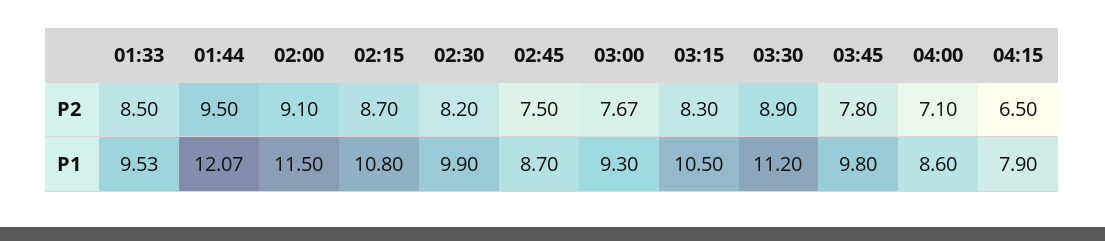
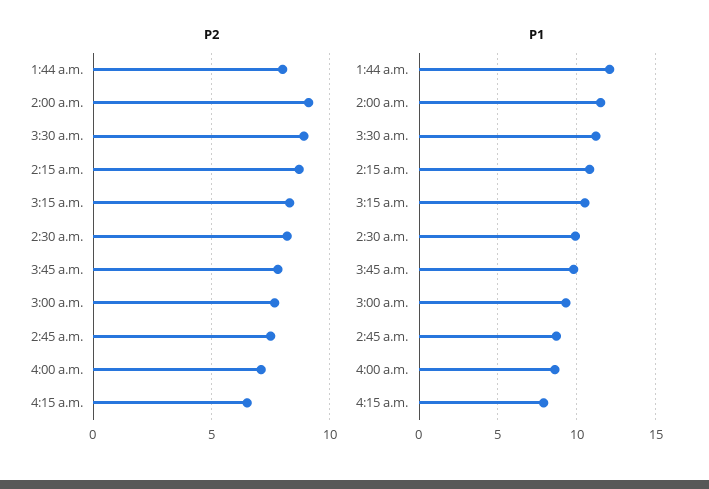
P2, 01:33: 8.5 -> none
P2, 01:44: 9.5 -> 8
P1, 01:33: 9.53 -> none

